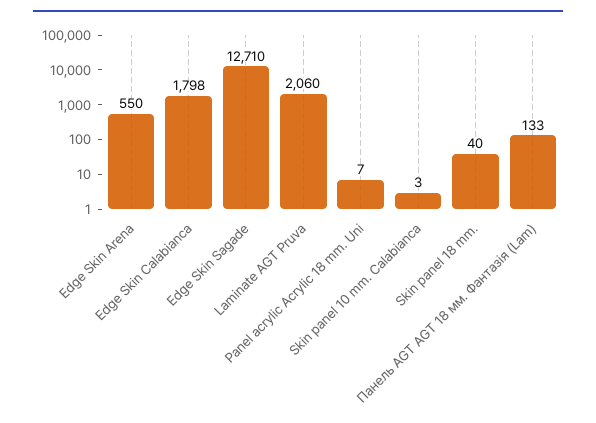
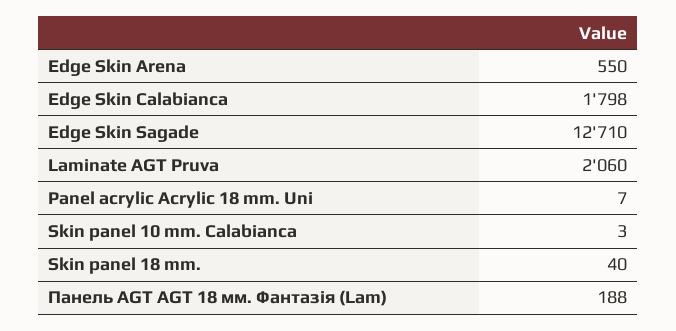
Панель AGT AGT 18 мм. Фантазія (Lam): 133 -> 188

